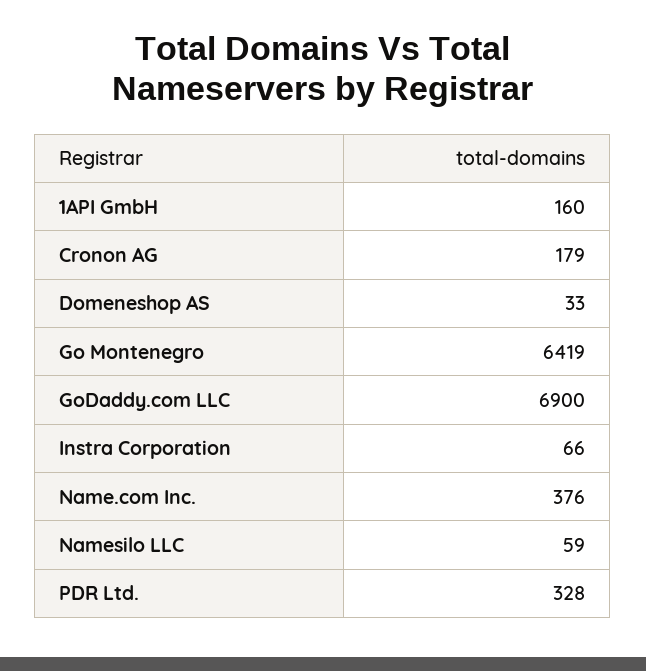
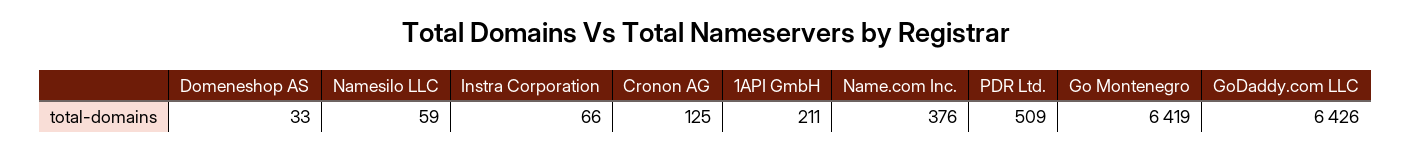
1API GmbH: 160 -> 211
Cronon AG: 179 -> 125
GoDaddy.com LLC: 6900 -> 6426
PDR Ltd.: 328 -> 509

